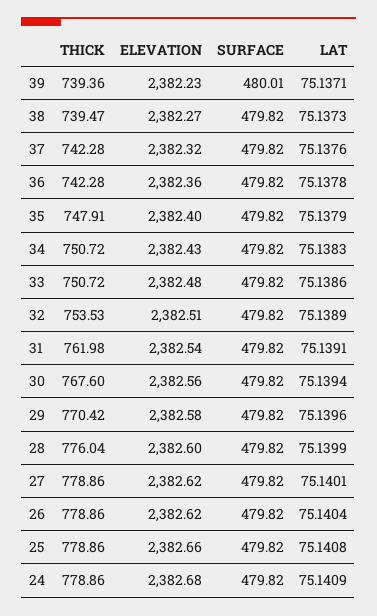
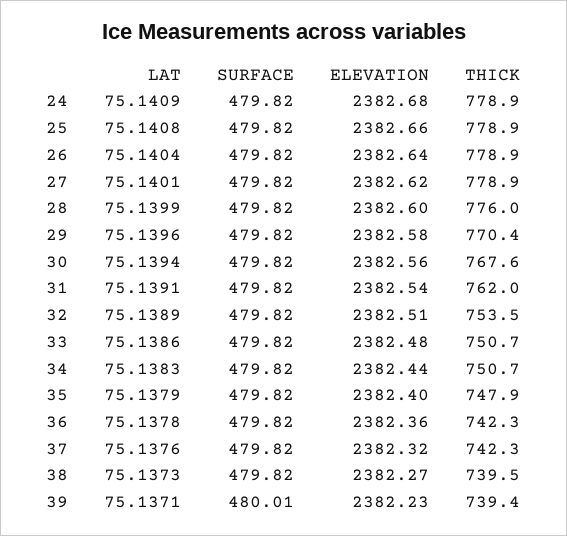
ELEVATION, 34: 2382.43 -> 2382.44
ELEVATION, 26: 2382.62 -> 2382.64

